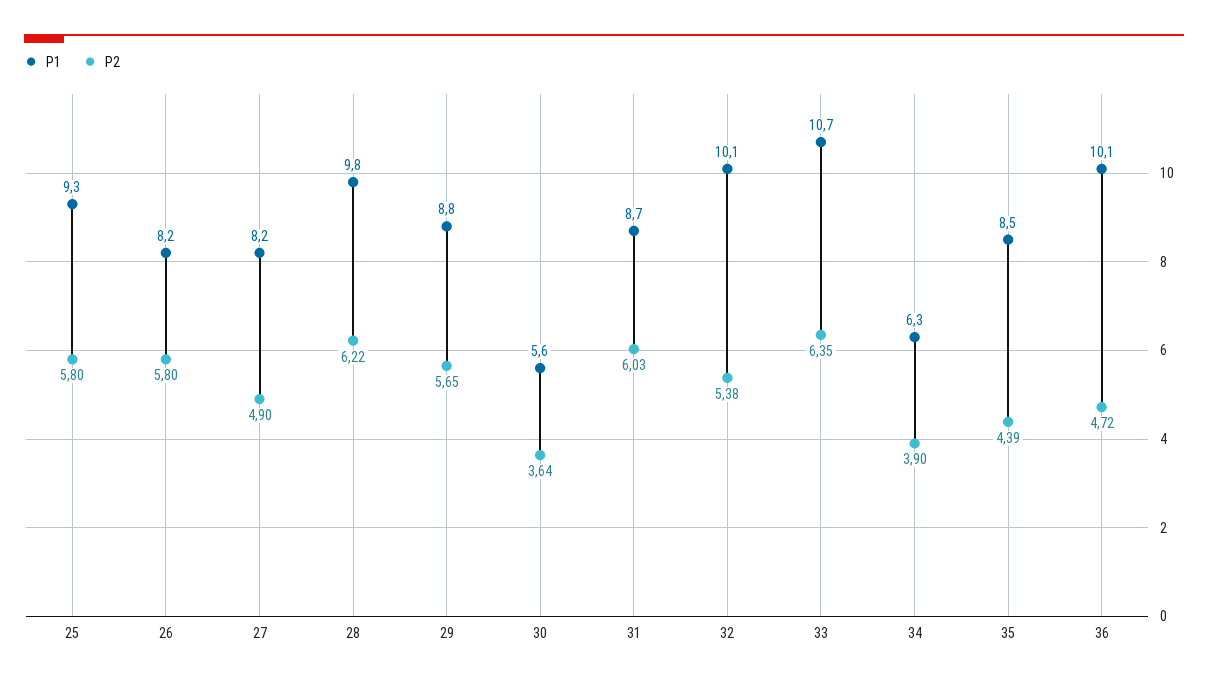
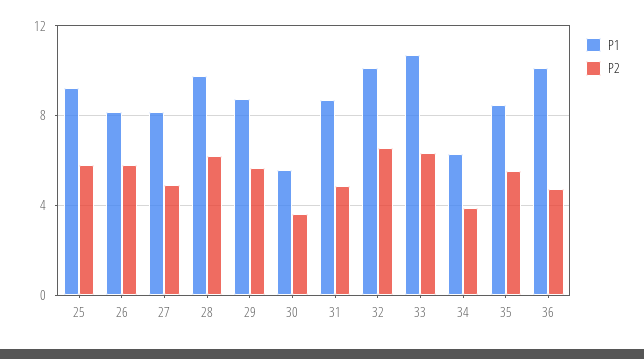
P2, 31: 6.03 -> 5
P2, 32: 5.38 -> 6.5
P2, 35: 4.39 -> 5.5

